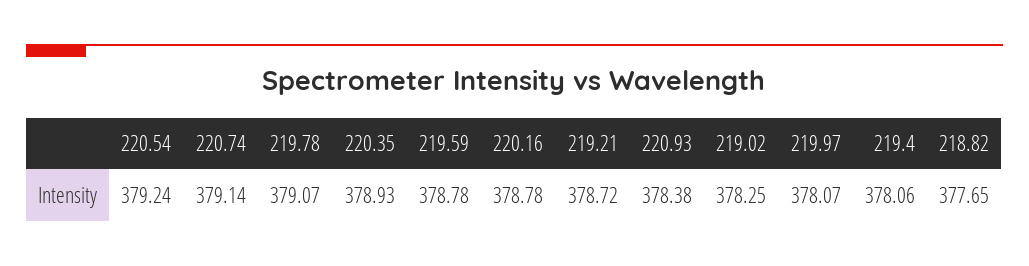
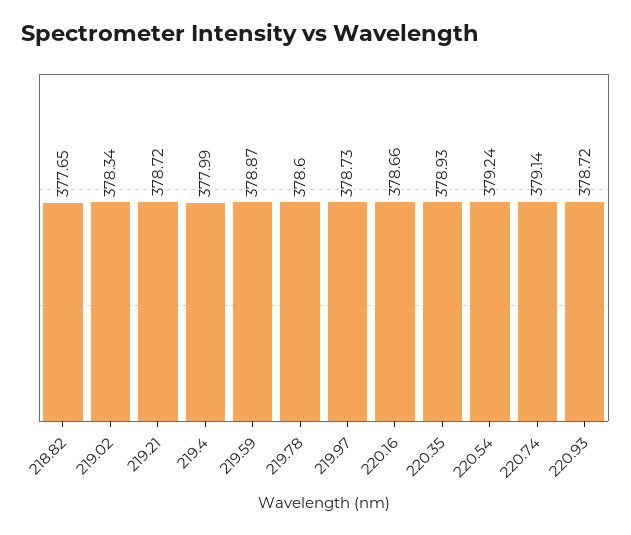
219.78: 379.07 -> 378.6
219.59: 378.78 -> 378.87
220.16: 378.78 -> 378.66
220.93: 378.38 -> 378.72
219.02: 378.25 -> 378.34
219.97: 378.07 -> 378.73
219.4: 378.06 -> 377.99

